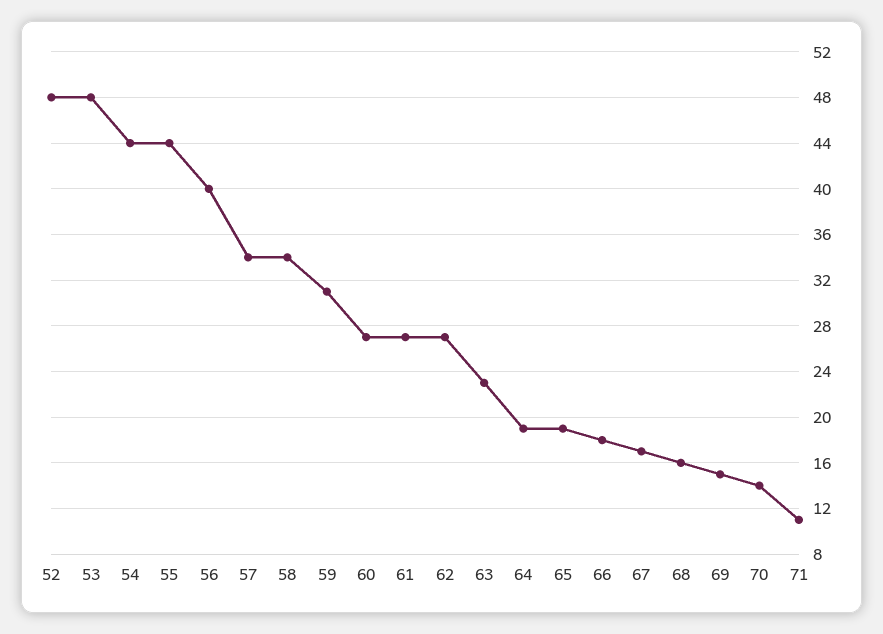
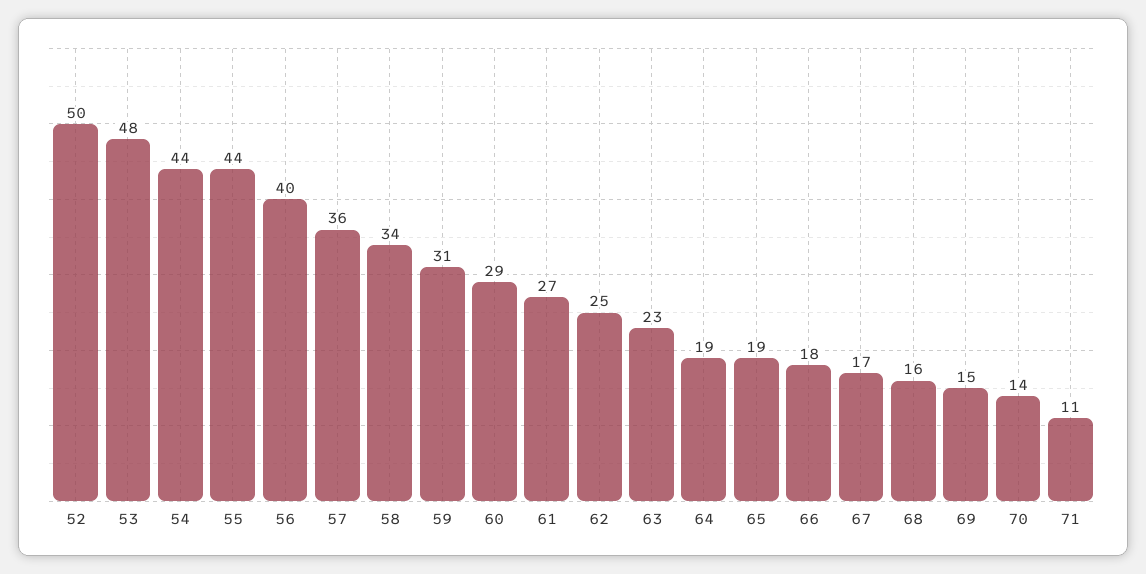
52: 48 -> 50
57: 34 -> 36
60: 27 -> 29
62: 27 -> 25

